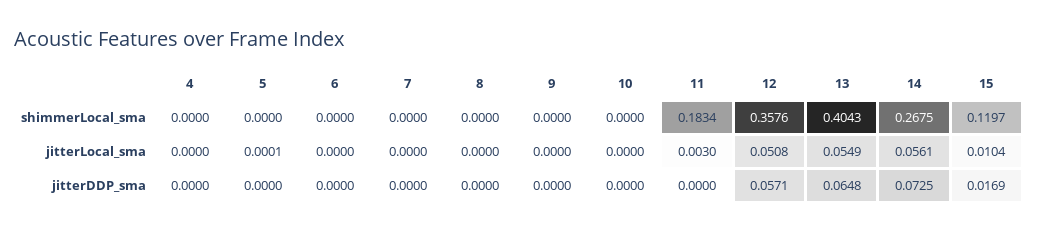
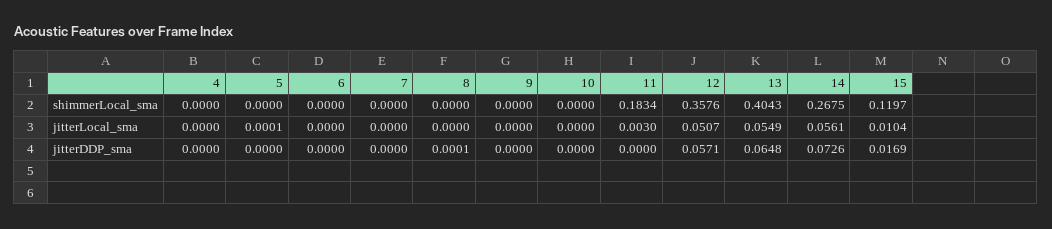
12, jitterLocal_sma: 0.0508 -> 0.0507
8, jitterDDP_sma: 0 -> 0.0001
14, jitterDDP_sma: 0.0725 -> 0.0726

